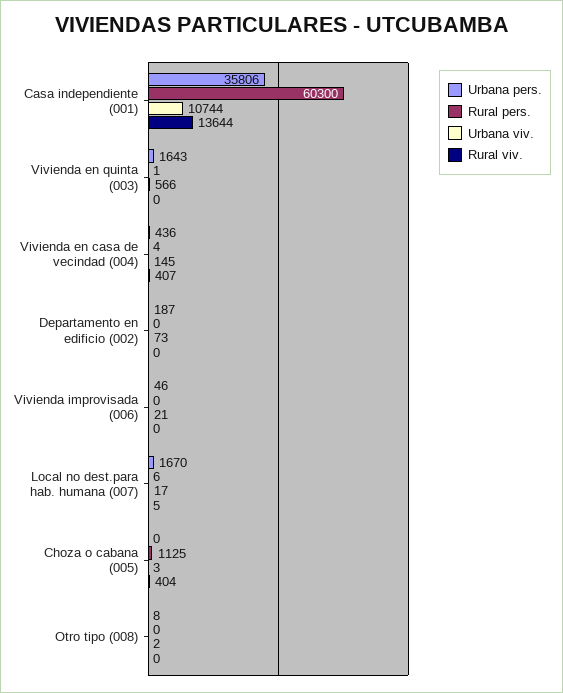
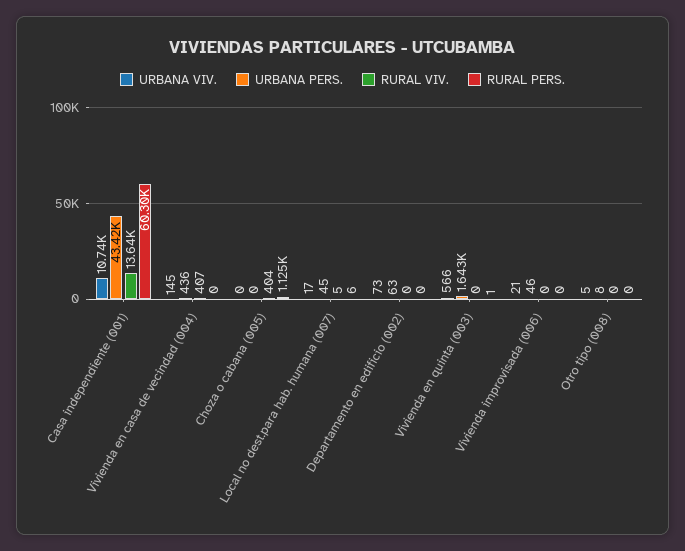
Urbana pers., Casa independiente (001): 35806 -> 43420
Rural pers., Vivienda en casa de vecindad (004): 4 -> 0
Urbana pers., Departamento en edificio (002): 187 -> 63
Urbana pers., Local no dest.para hab. humana (007): 1670 -> 45
Urbana viv., Choza o cabana (005): 3 -> 0
Urbana viv., Otro tipo (008): 2 -> 5

